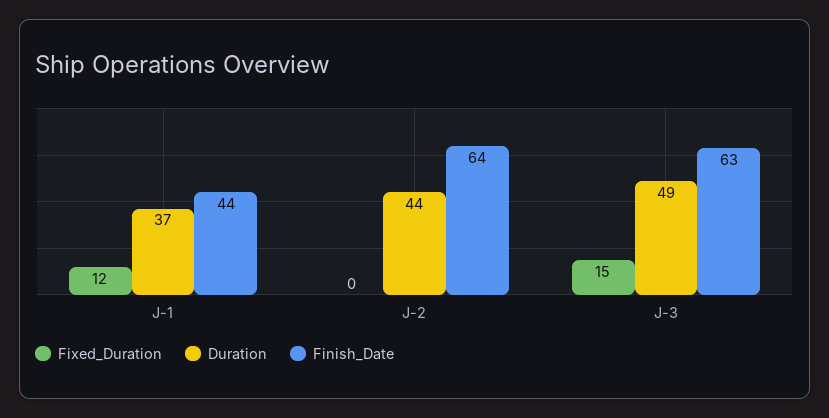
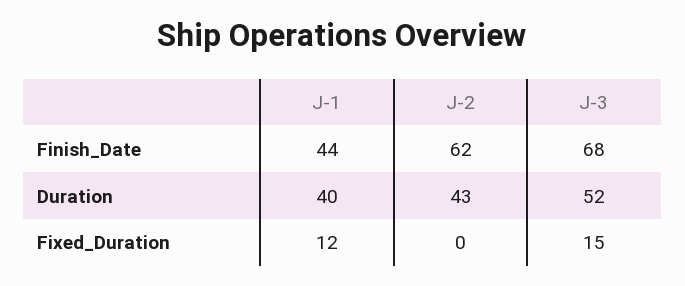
Duration, J-1: 37 -> 40
Duration, J-2: 44 -> 43
Finish_Date, J-2: 64 -> 62
Duration, J-3: 49 -> 52
Finish_Date, J-3: 63 -> 68

